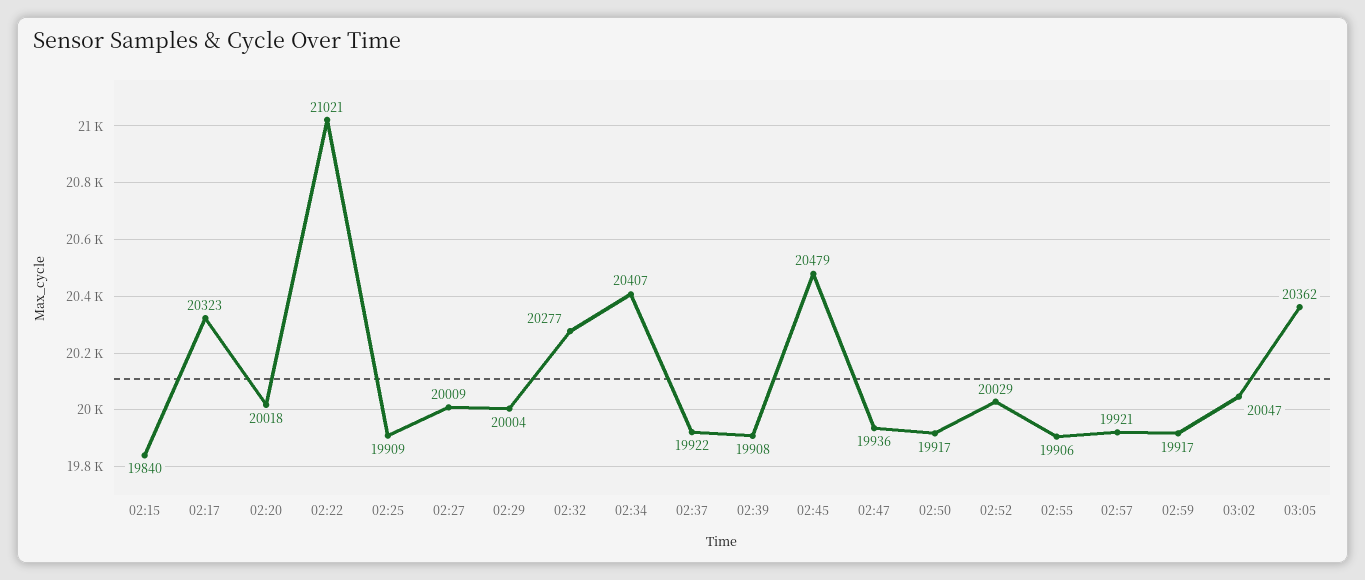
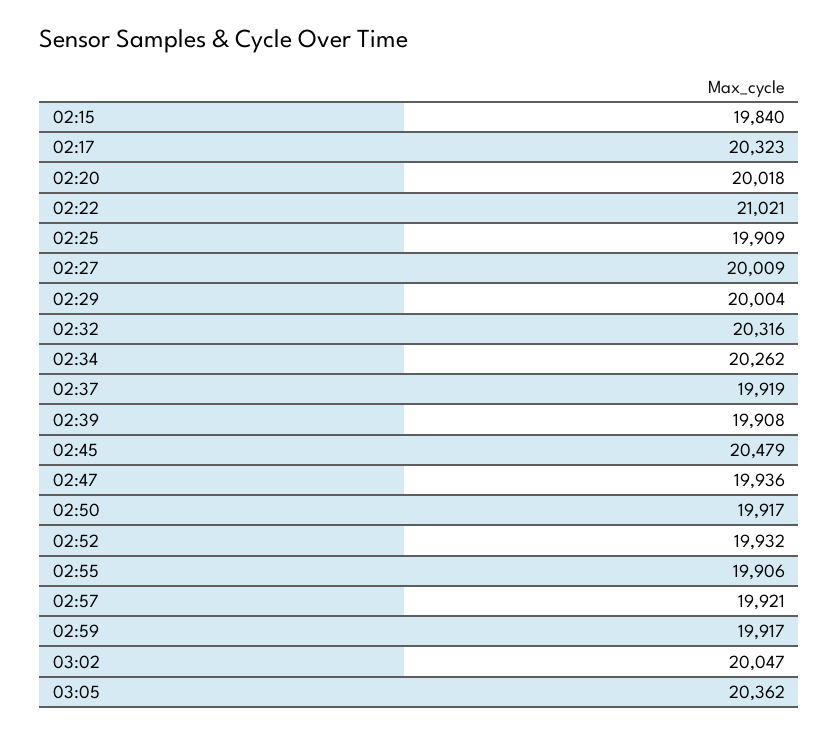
02:32: 20277 -> 20316
02:34: 20407 -> 20262
02:37: 19922 -> 19919
02:52: 20029 -> 19932

